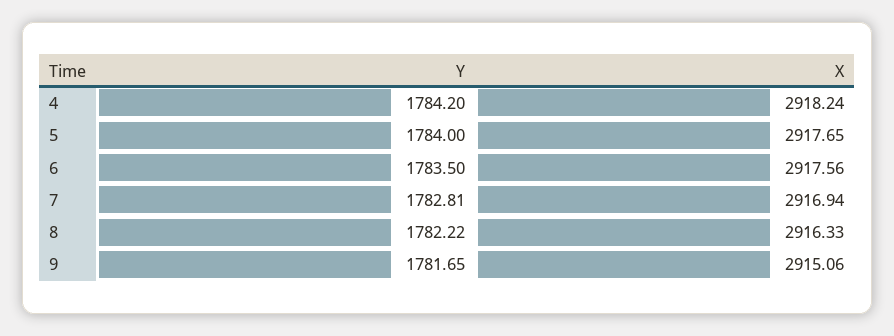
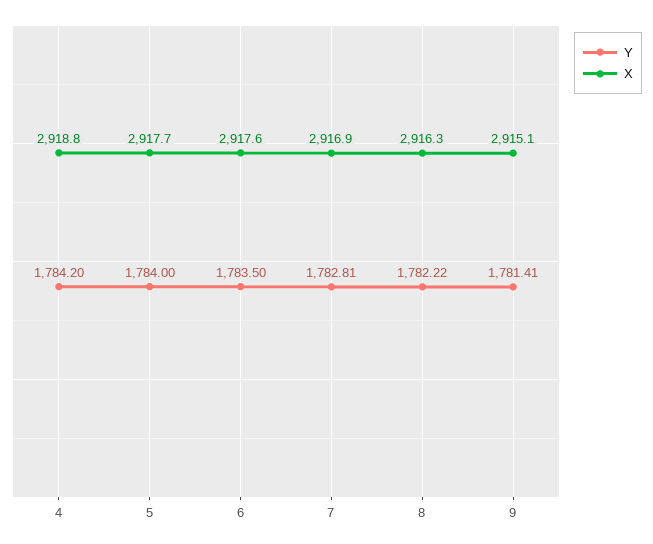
X, 4: 2918.24 -> 2918.8
Y, 9: 1781.65 -> 1781.41

